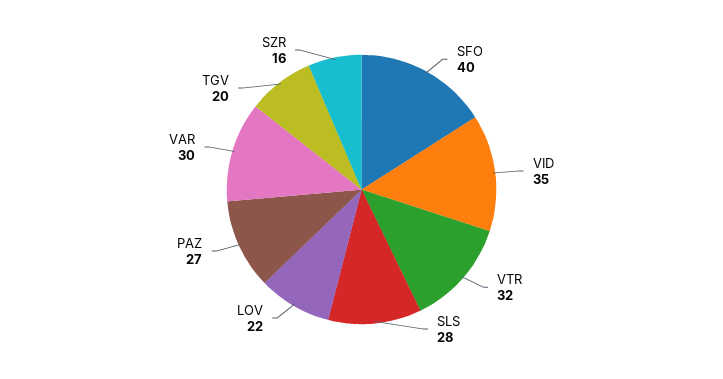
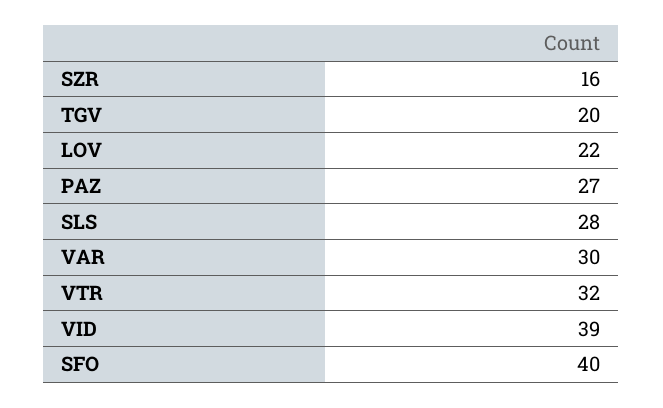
VID: 35 -> 39

